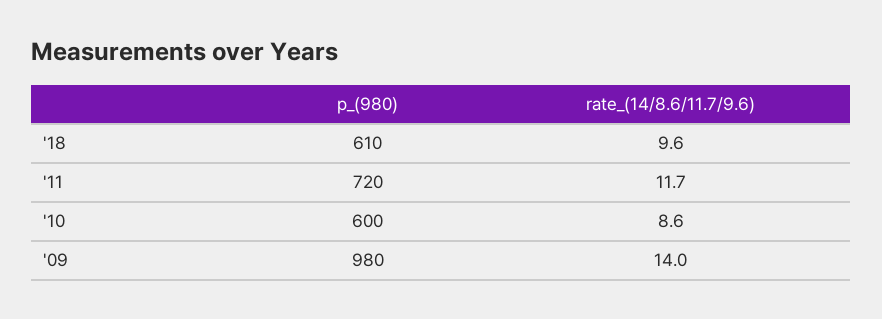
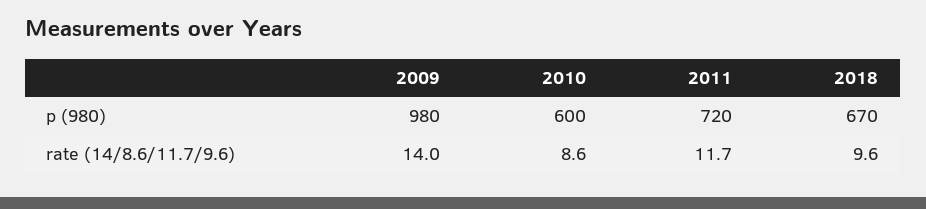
p_(980), '18: 610 -> 670

